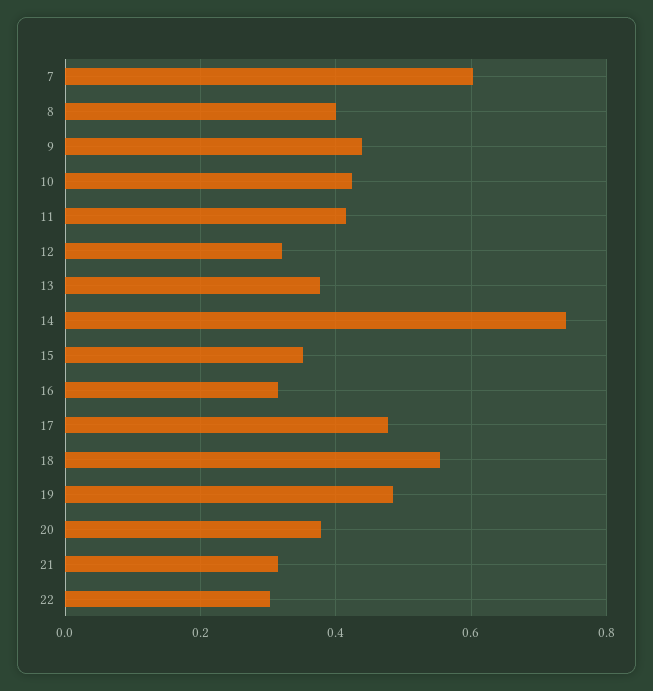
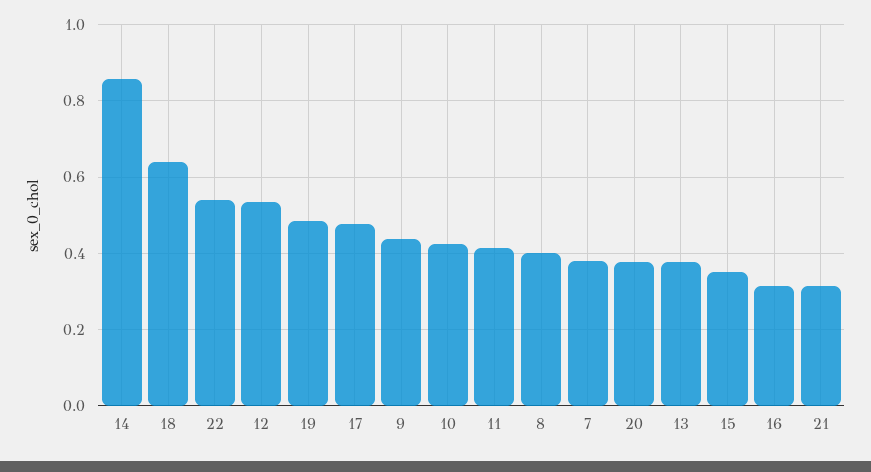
7: 0.6 -> 0.38
12: 0.32 -> 0.54
14: 0.74 -> 0.86
18: 0.56 -> 0.64
22: 0.3 -> 0.54

